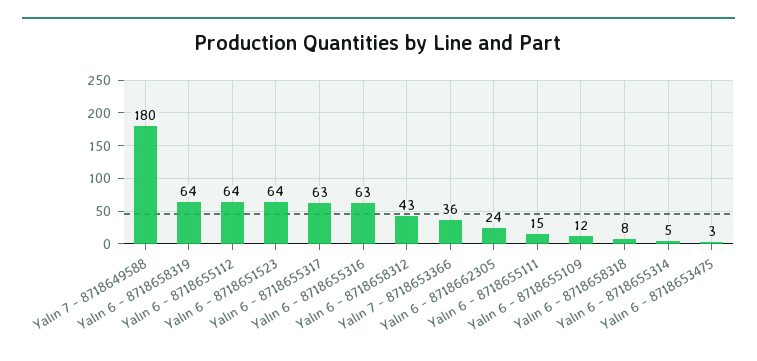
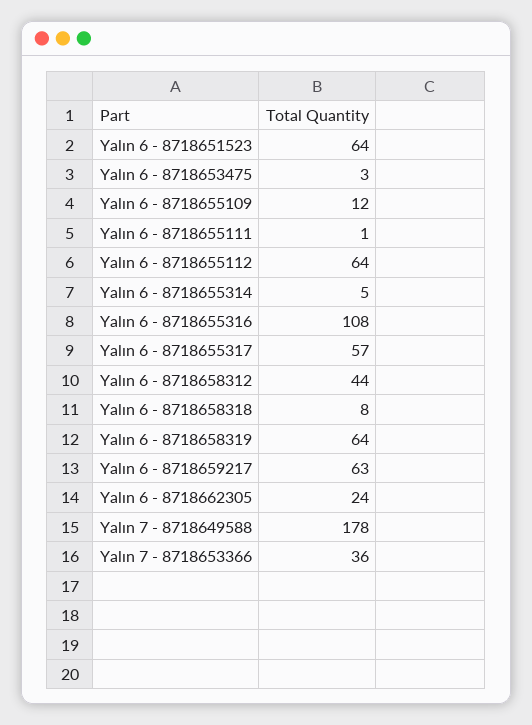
Yalın 7 - 8718649588: 180 -> 178
Yalın 6 - 8718655317: 63 -> 57
Yalın 6 - 8718655316: 63 -> 108
Yalın 6 - 8718658312: 43 -> 44
Yalın 6 - 8718655111: 15 -> 1
Yalın 6 - 8718659217: none -> 63

